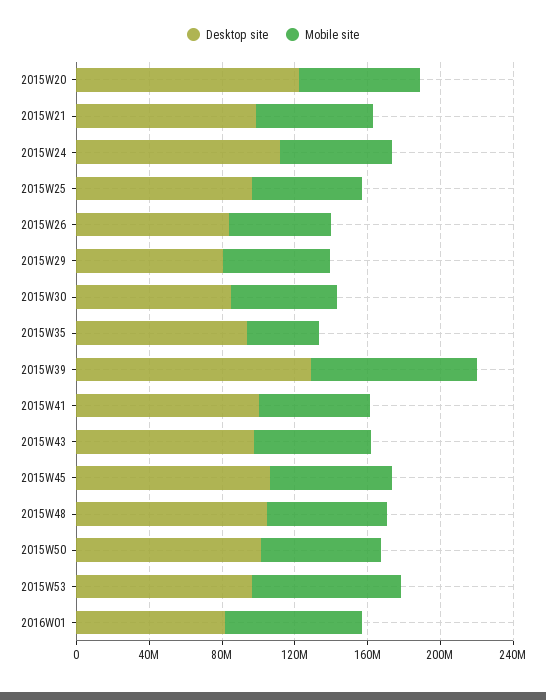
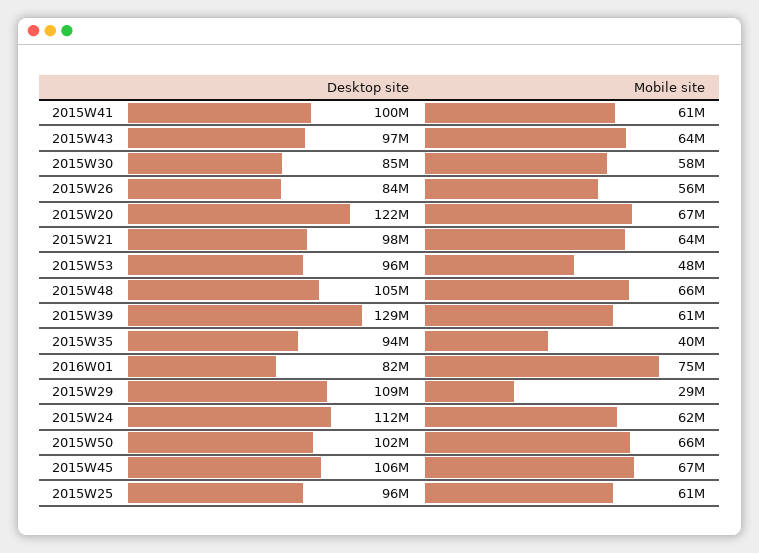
Desktop site, 2015W29: 80000000 -> 109000000
Mobile site, 2015W29: 60000000 -> 29000000
Mobile site, 2015W39: 90000000 -> 61000000
Mobile site, 2015W53: 80000000 -> 48000000

